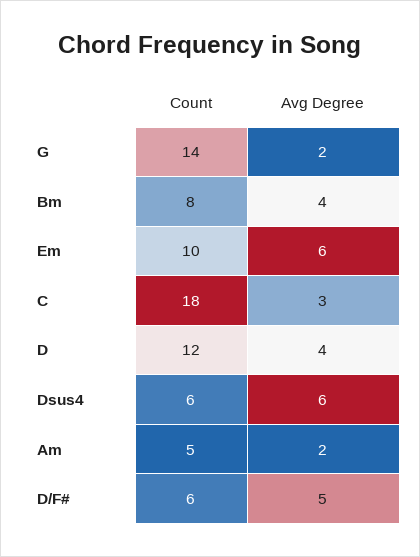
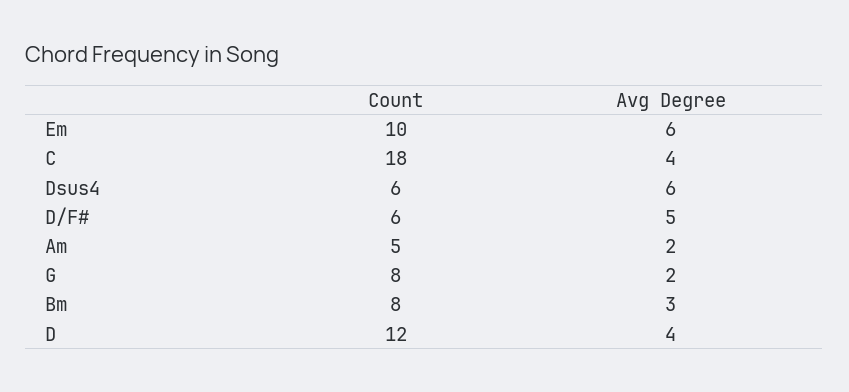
Count, G: 14 -> 8
Avg Degree, Bm: 4 -> 3
Avg Degree, C: 3 -> 4

